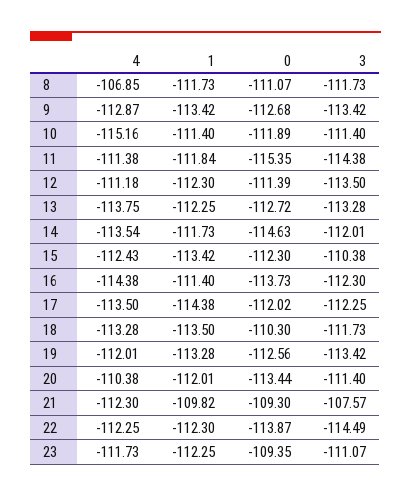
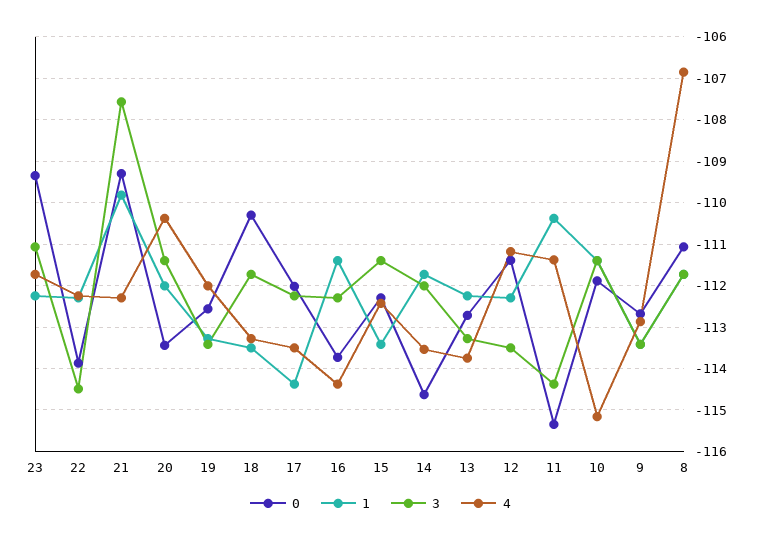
1, 11: -111.84 -> -110.4
3, 15: -110.38 -> -111.4

